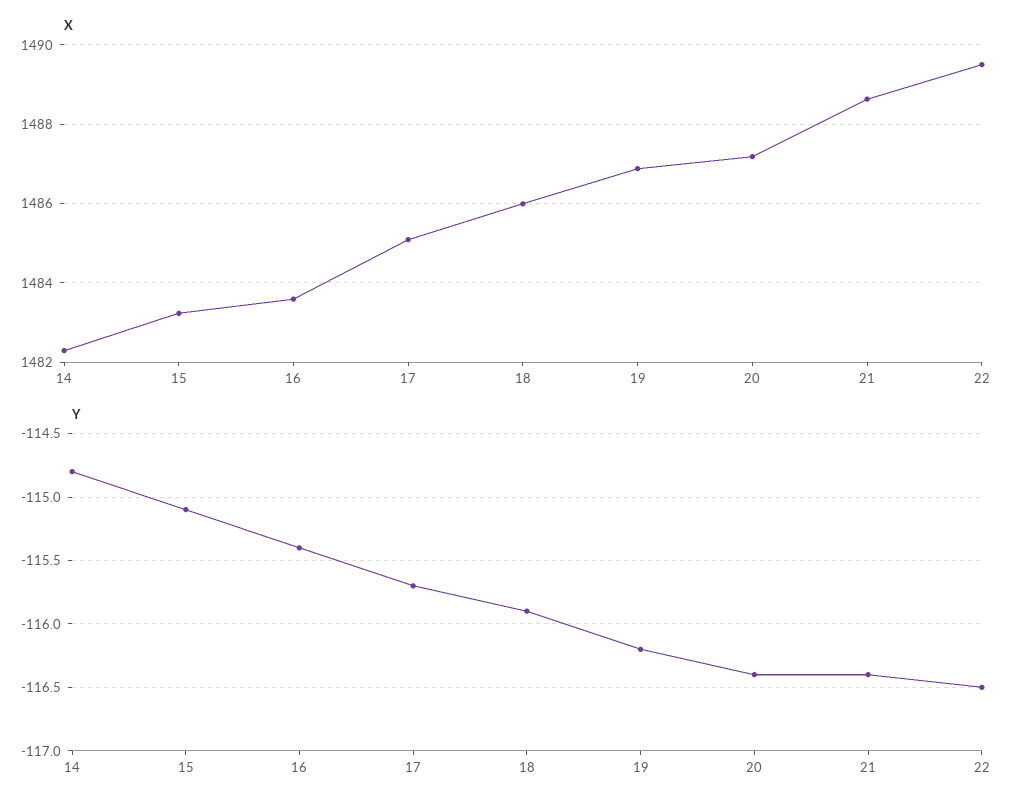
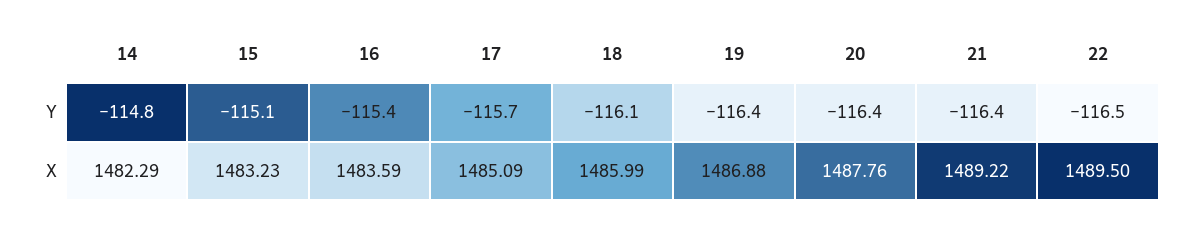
X, 20: 1487.2 -> 1487.76
X, 21: 1488.6 -> 1489.22
Y, 18: -115.9 -> -116.1
Y, 19: -116.2 -> -116.4

